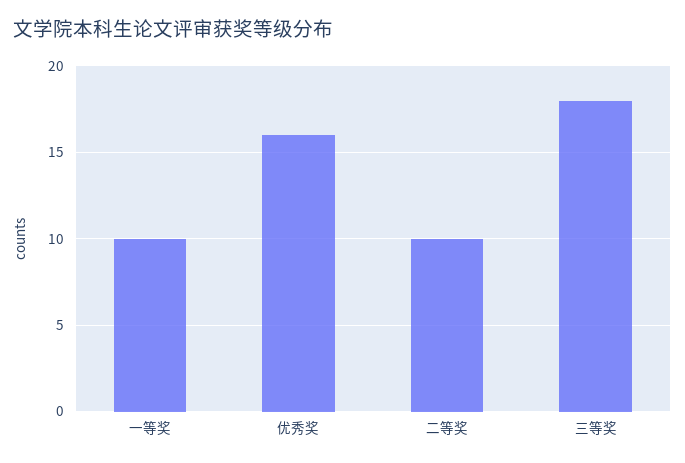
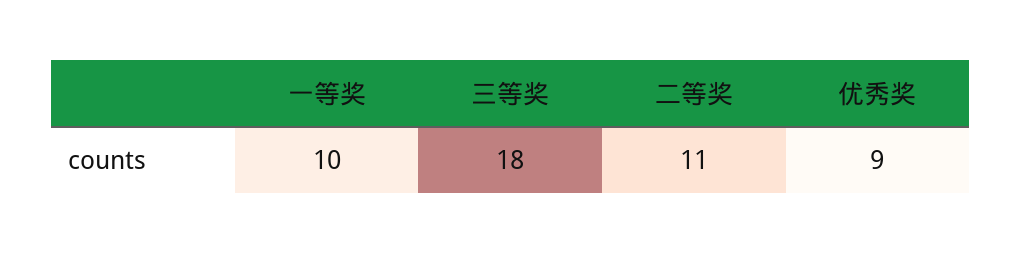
优秀奖: 16 -> 9
二等奖: 10 -> 11

